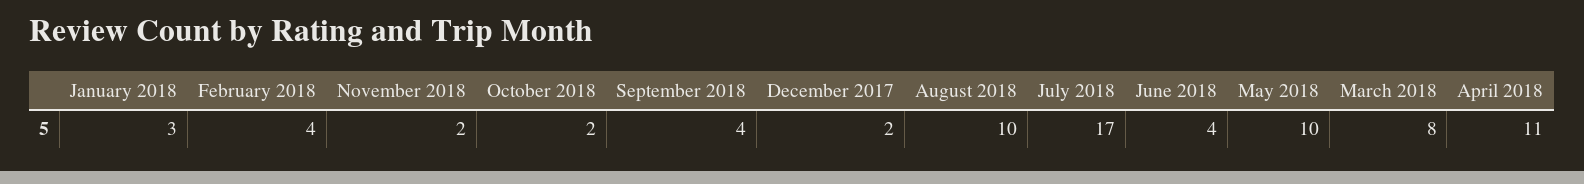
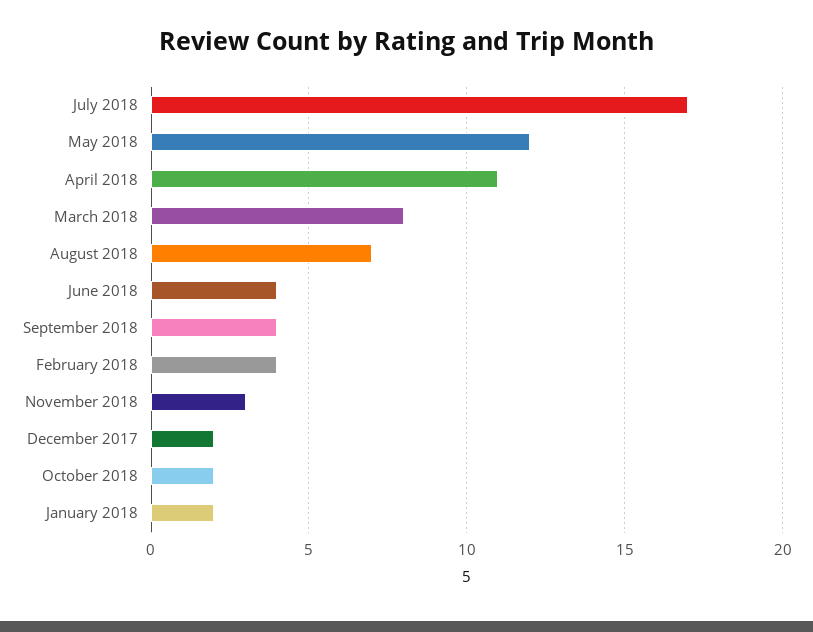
January 2018: 3 -> 2
November 2018: 2 -> 3
August 2018: 10 -> 7
May 2018: 10 -> 12

